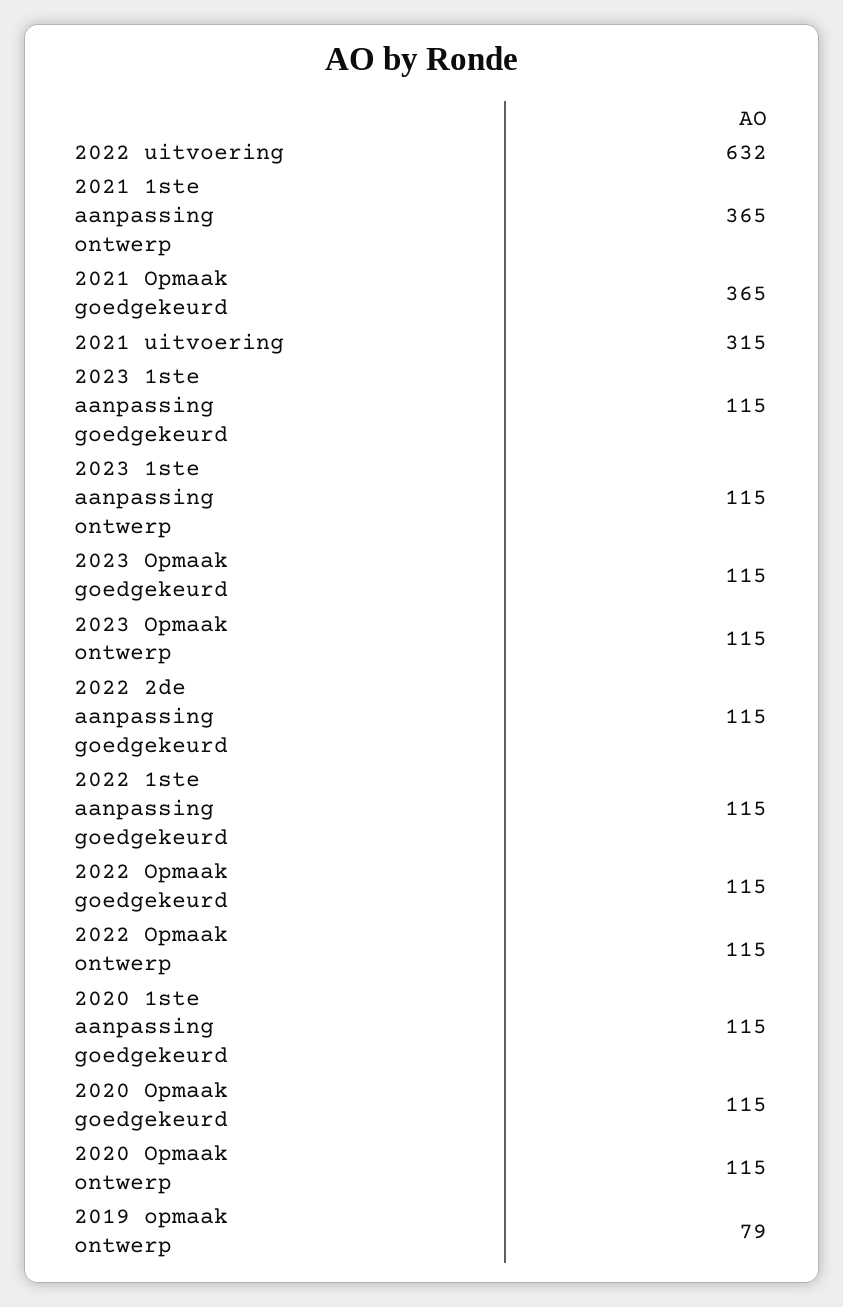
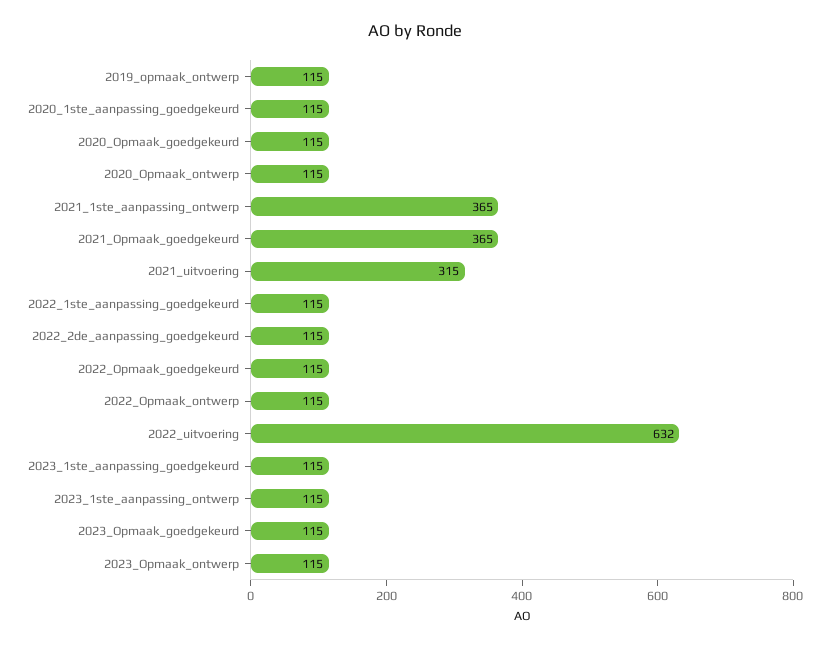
2019 opmaak ontwerp: 79 -> 115

